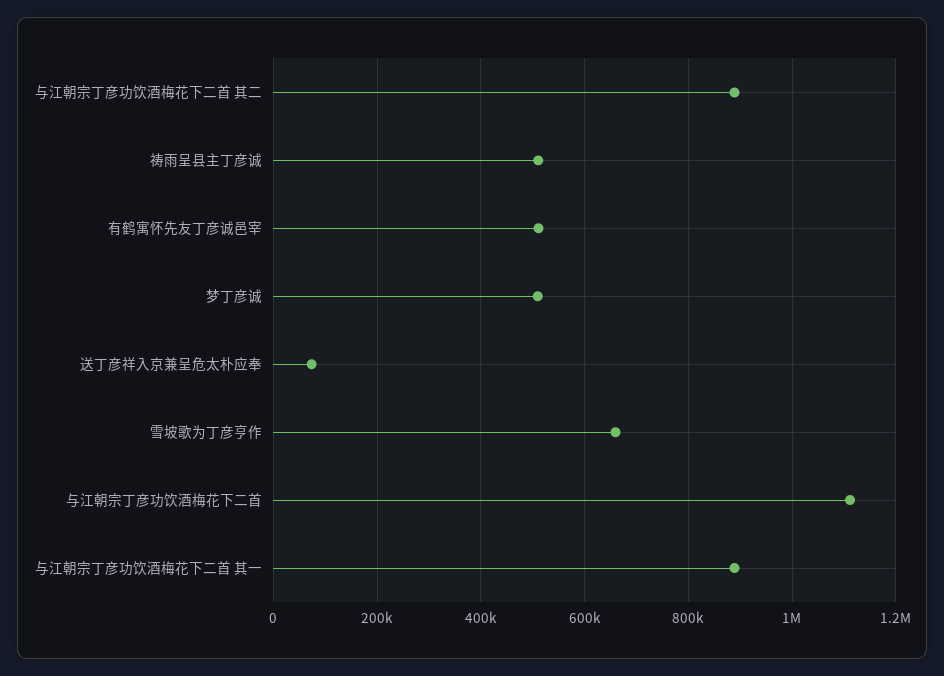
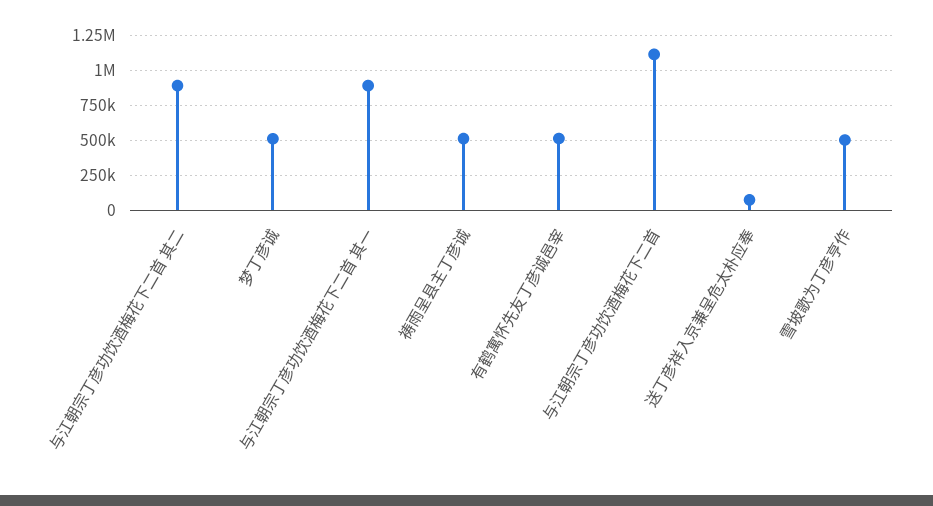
雪坡歌为丁彦亨作: 660000 -> 500000

